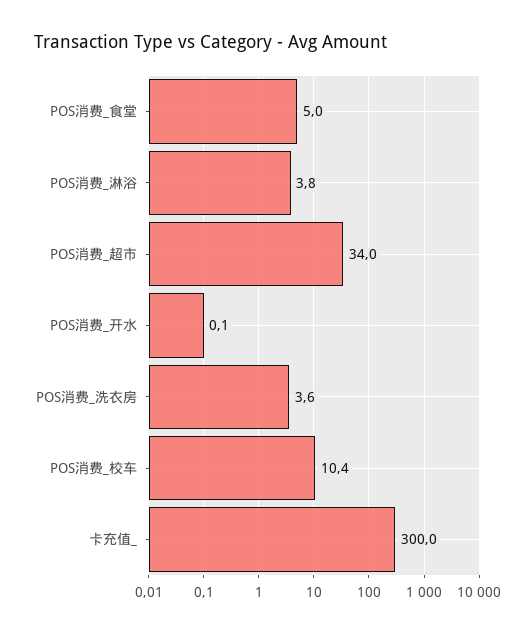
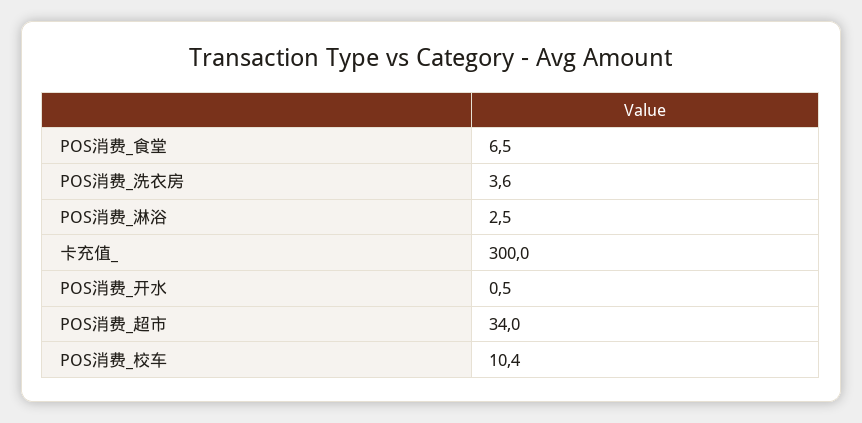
POS消费_食堂: 5 -> 6.5
POS消费_淋浴: 3.8 -> 2.5
POS消费_开水: 0.1 -> 0.5

